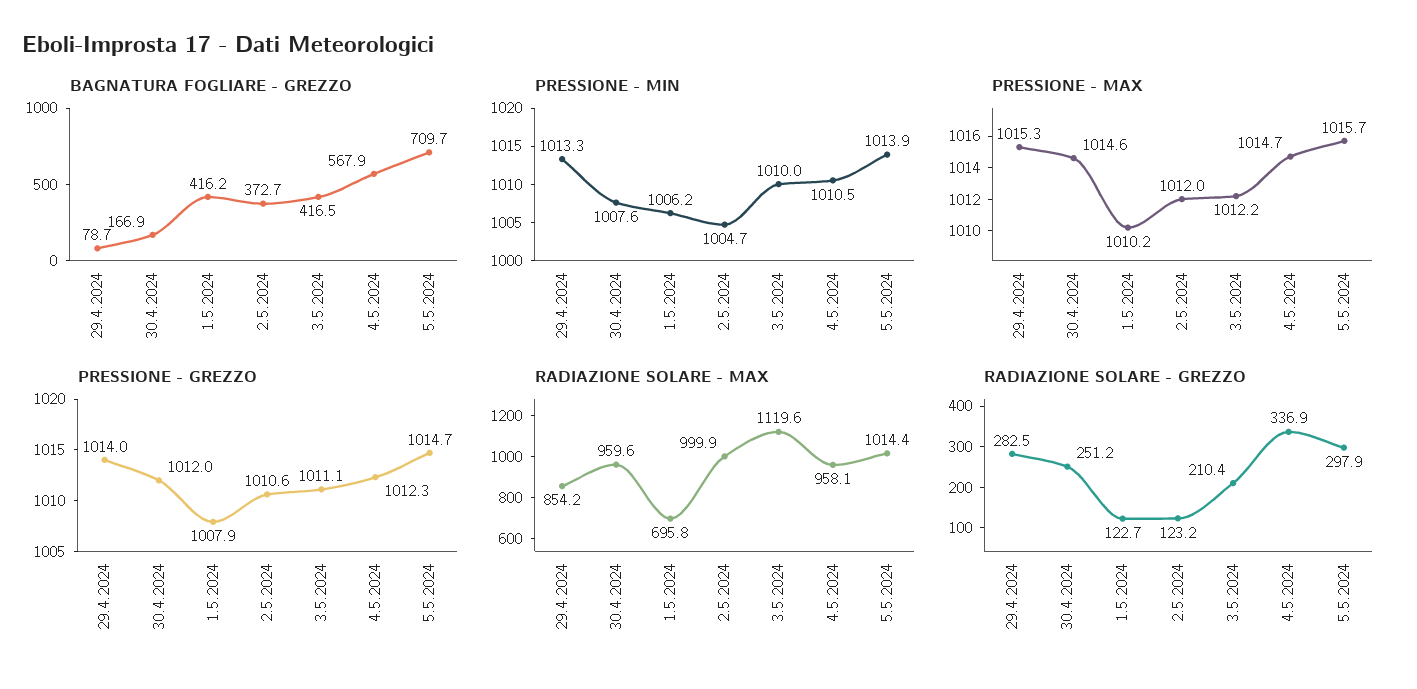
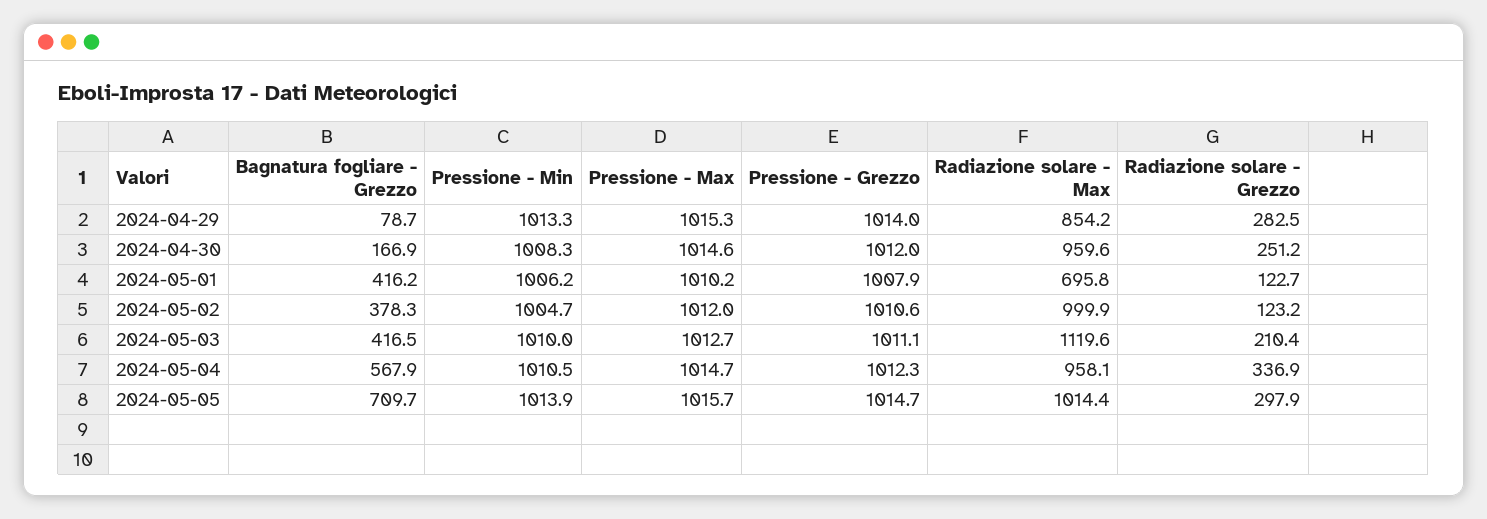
BAGNATURA FOGLIARE - GREZZO, 2.5.2024: 372.7 -> 378.3
PRESSIONE - MIN, 30.4.2024: 1007.6 -> 1008.3
PRESSIONE - MAX, 3.5.2024: 1012.2 -> 1012.7

